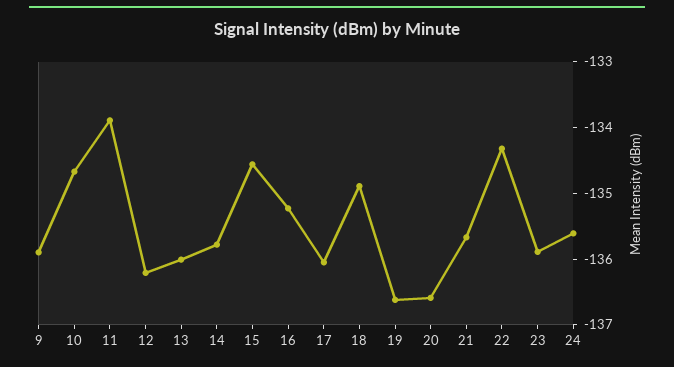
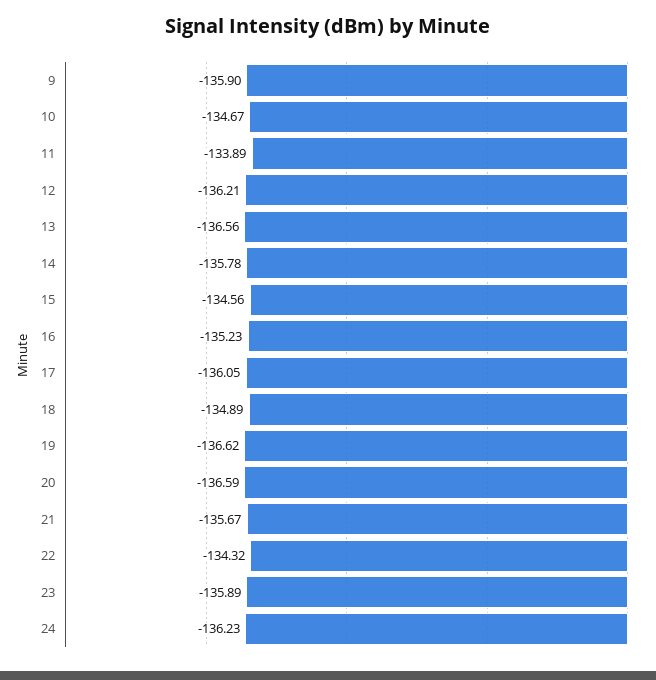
13: -136 -> -136.56
24: -135.6 -> -136.23

